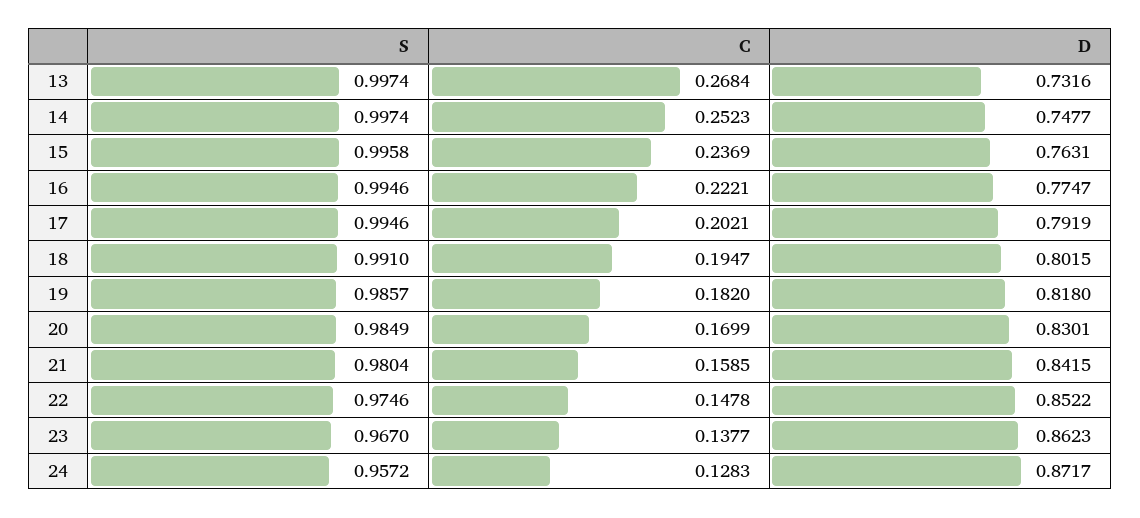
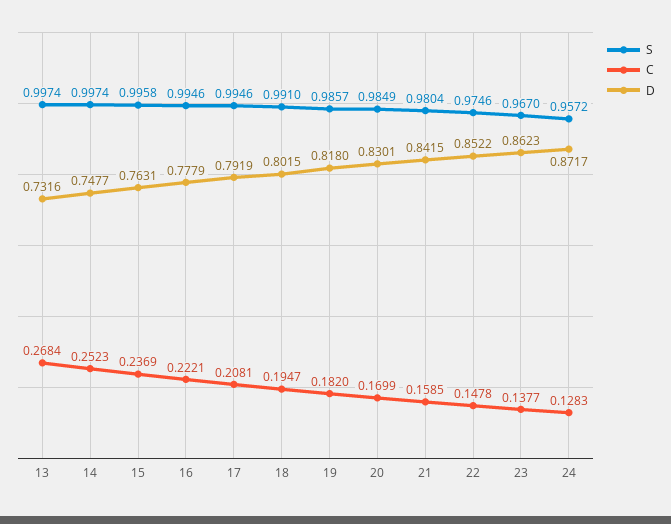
D, 16: 0.7747 -> 0.7779
C, 17: 0.2021 -> 0.2081

